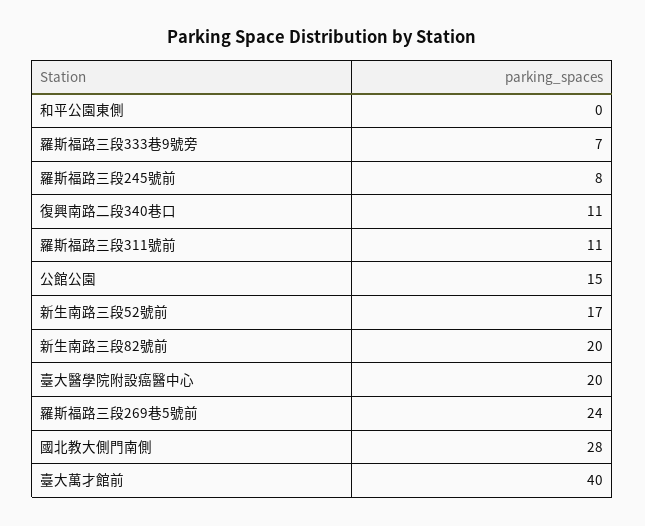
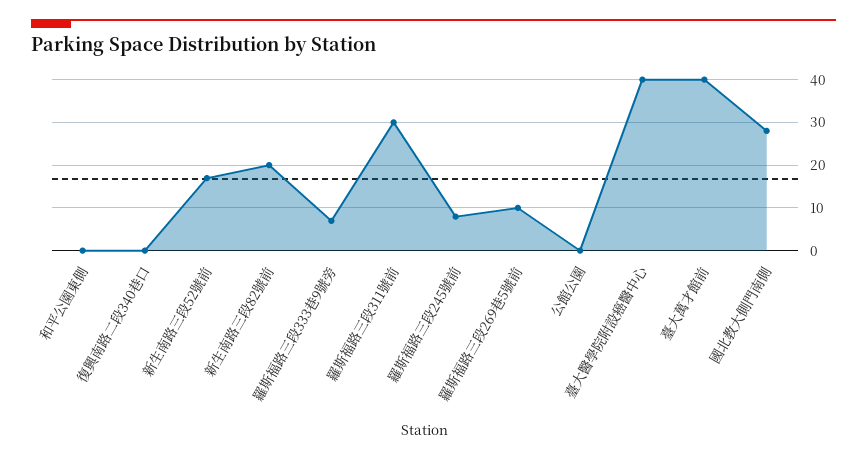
復興南路二段340巷口: 11 -> 0
羅斯福路三段311號前: 11 -> 30
公館公園: 15 -> 0
臺大醫學院附設癌醫中心: 20 -> 40
羅斯福路三段269巷5號前: 24 -> 10

